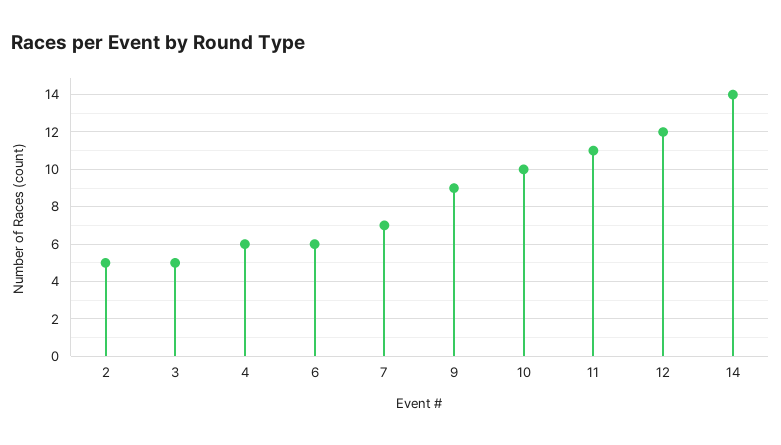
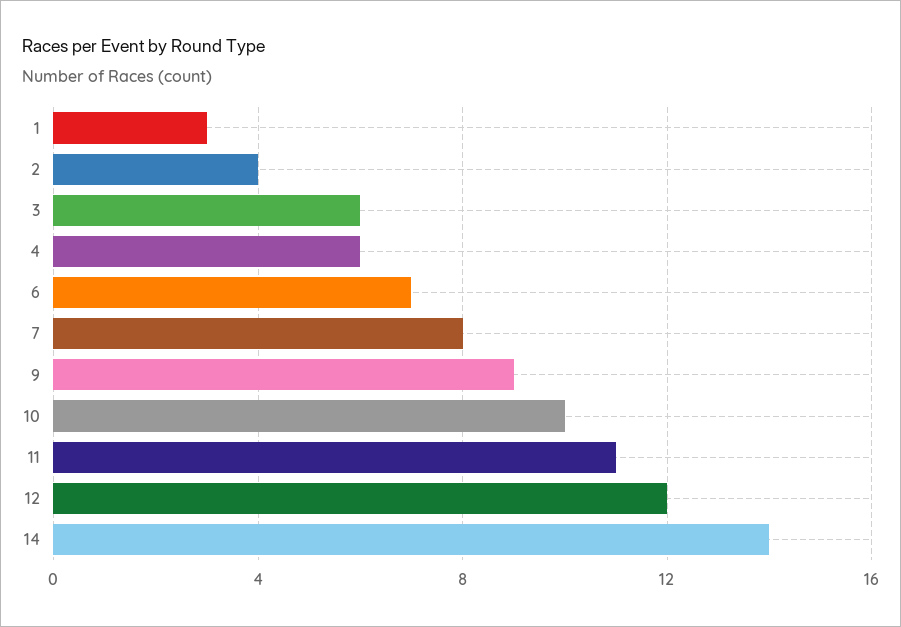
2: 5 -> 4
3: 5 -> 6
6: 6 -> 7
7: 7 -> 8
1: none -> 3

